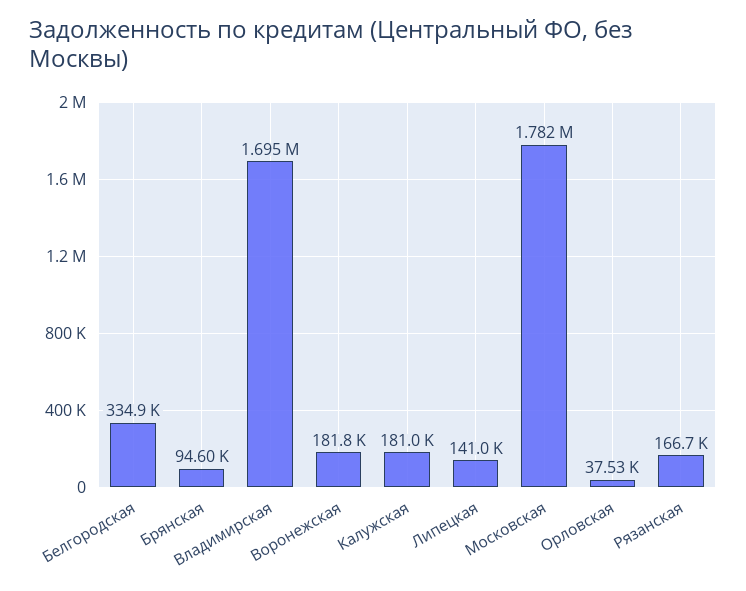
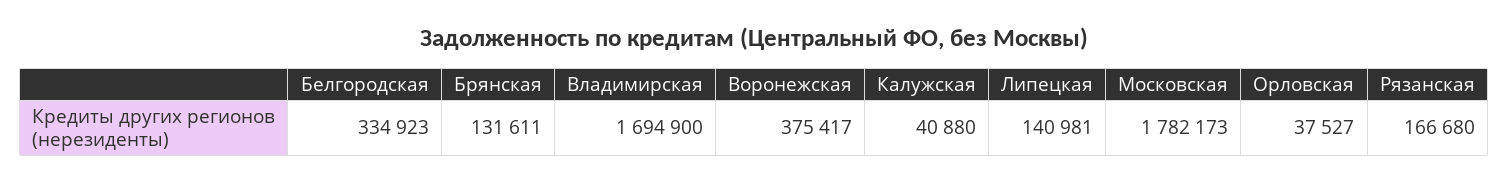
Брянская: 94600 -> 131611
Воронежская: 181800 -> 375417
Калужская: 181000 -> 40880

